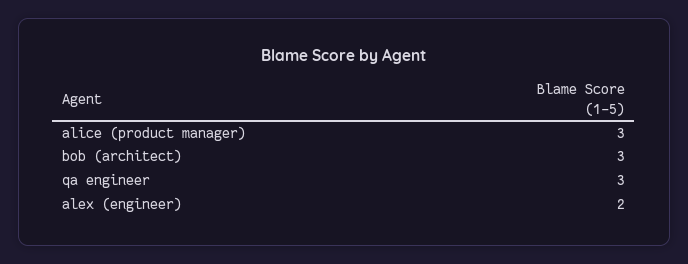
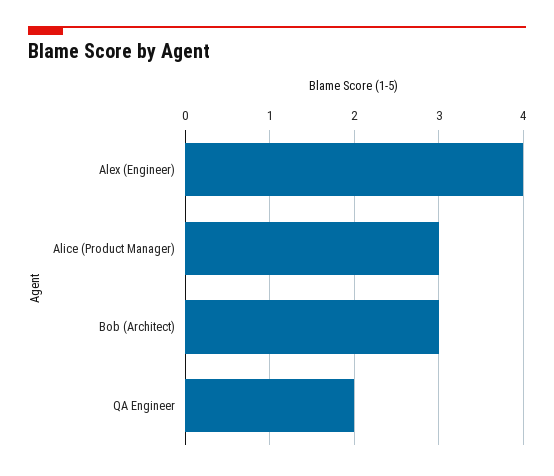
qa engineer: 3 -> 2
alex (engineer): 2 -> 4

